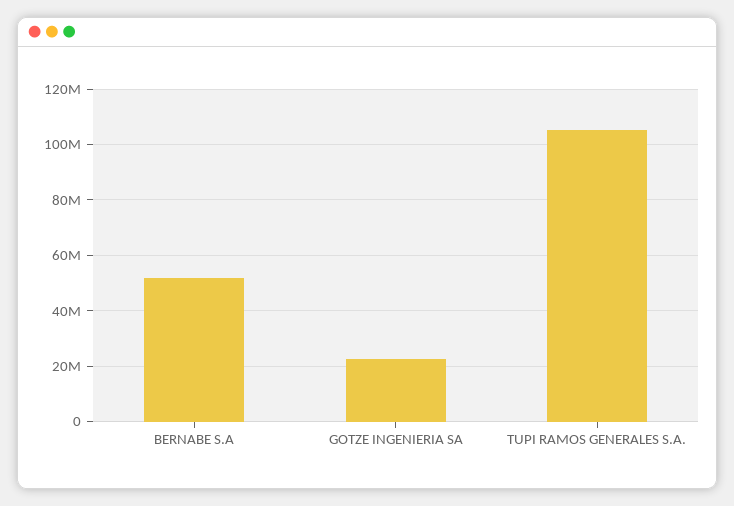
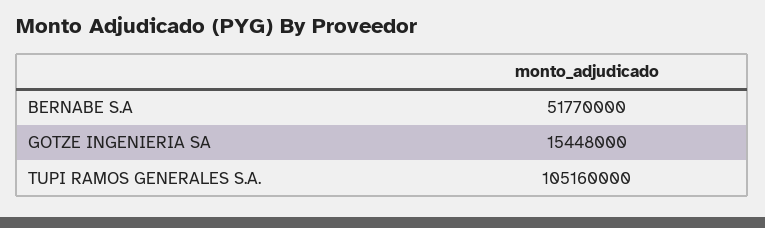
GOTZE INGENIERIA SA: 22500000 -> 15448000

